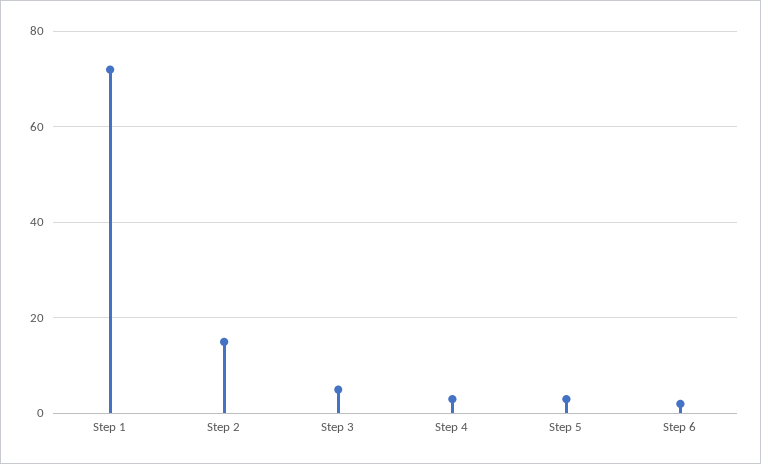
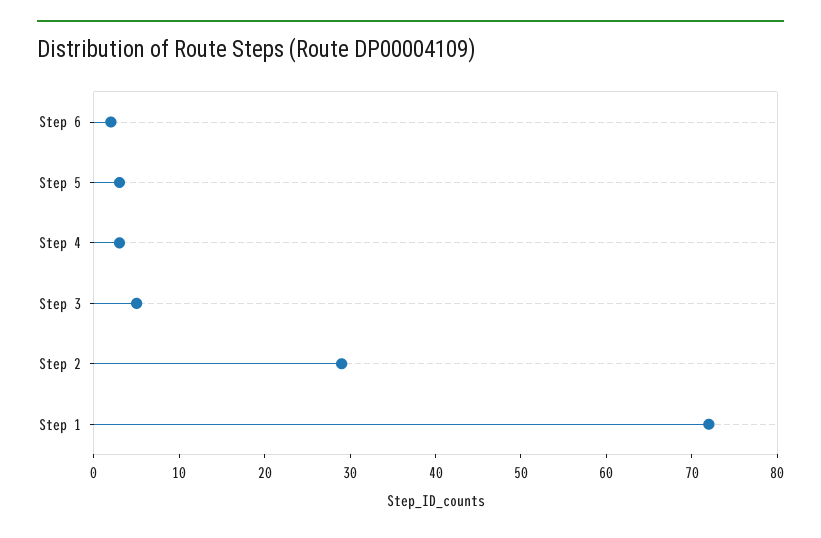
Step 2: 15 -> 29

